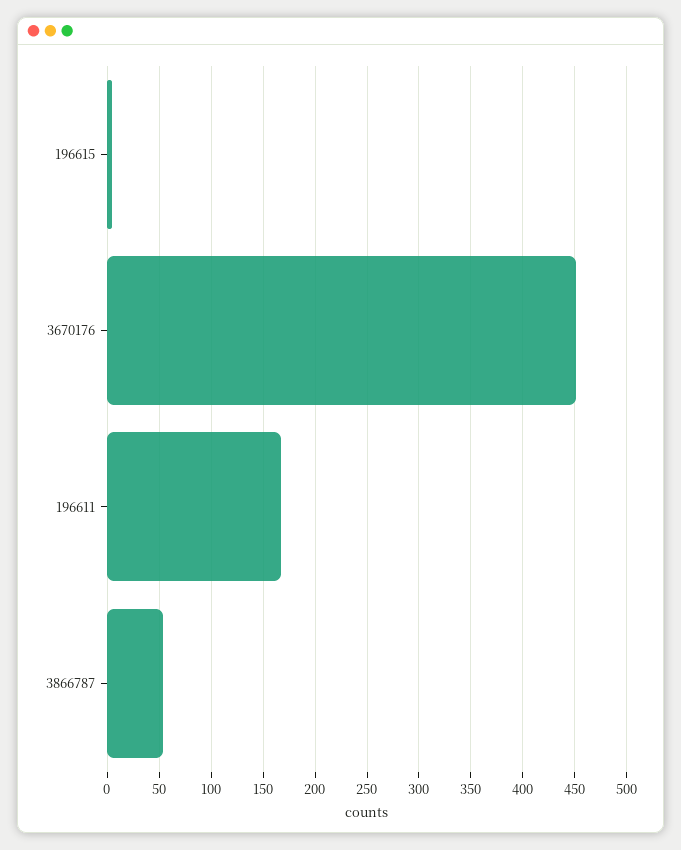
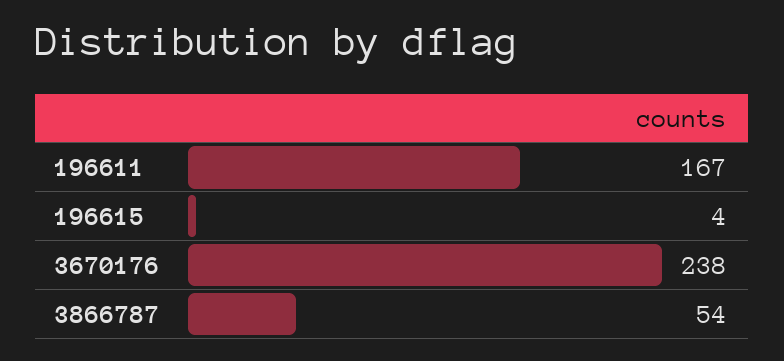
3670176: 450 -> 238

